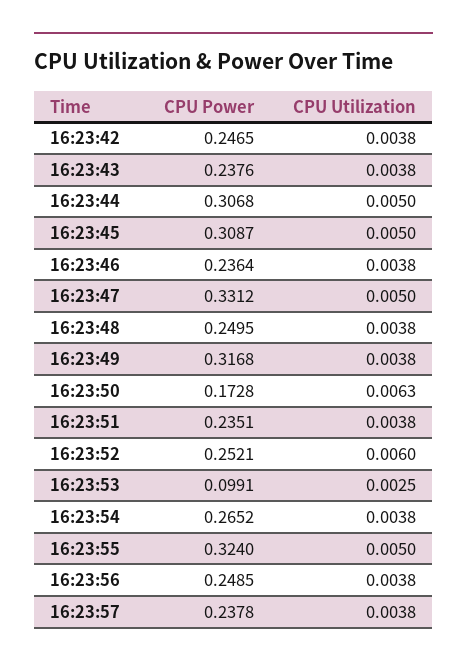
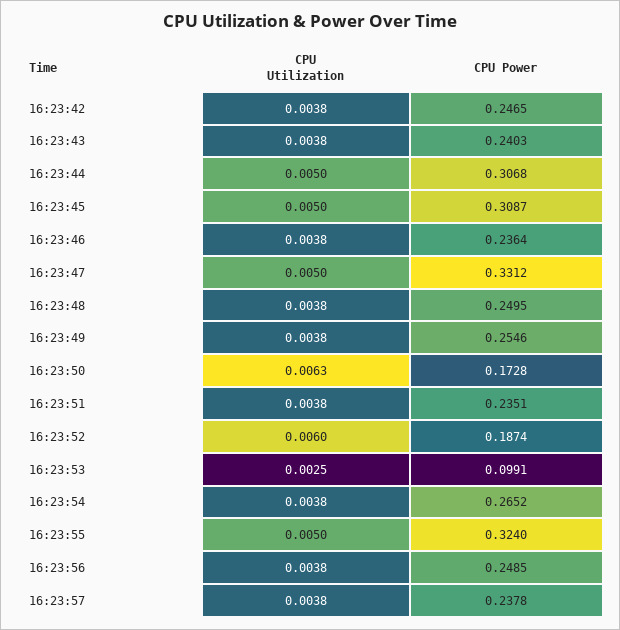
CPU Power, 16:23:43: 0.2376 -> 0.2403
CPU Power, 16:23:49: 0.3168 -> 0.2546
CPU Power, 16:23:52: 0.2521 -> 0.1874

